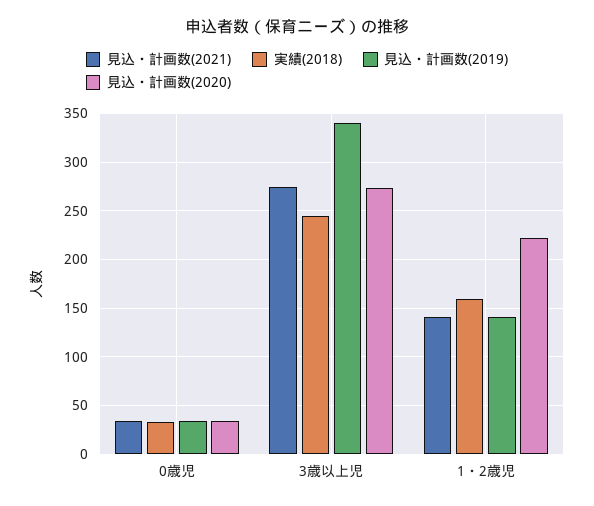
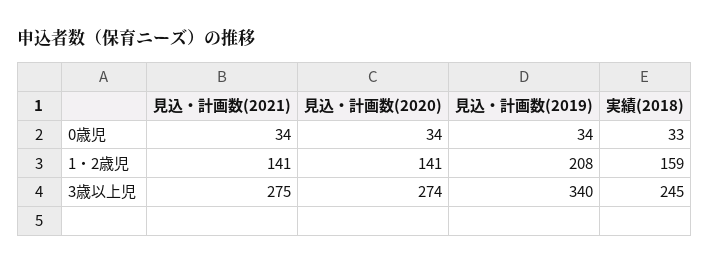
見込・計画数(2019), 1・2歳児: 140 -> 208
見込・計画数(2020), 1・2歳児: 220 -> 141

